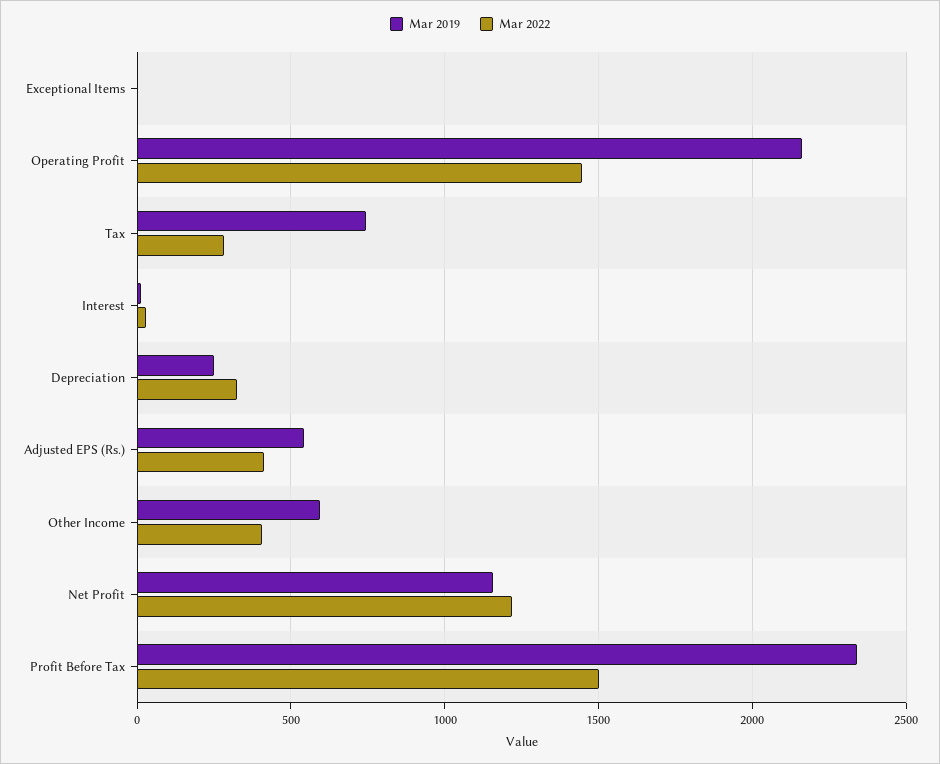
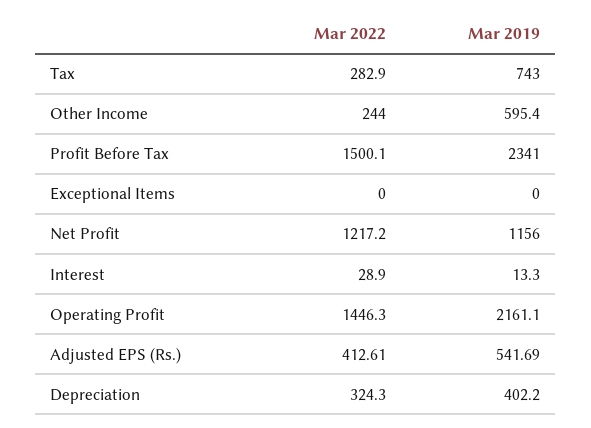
Mar 2019, Depreciation: 250 -> 402.2
Mar 2022, Other Income: 400 -> 244

